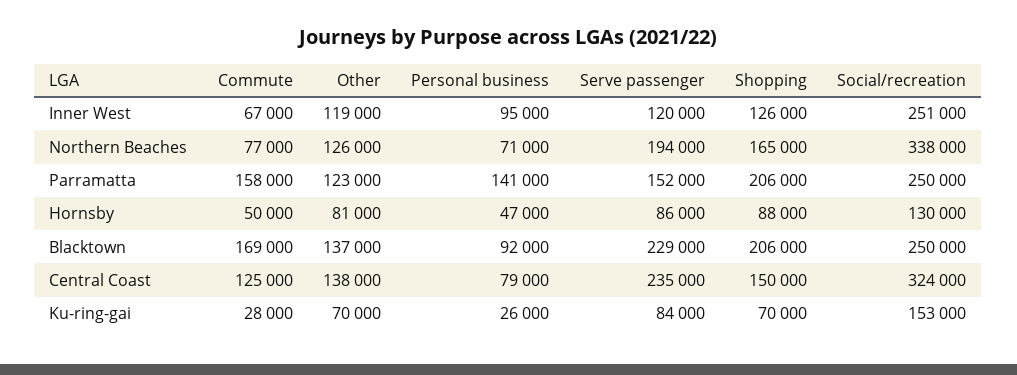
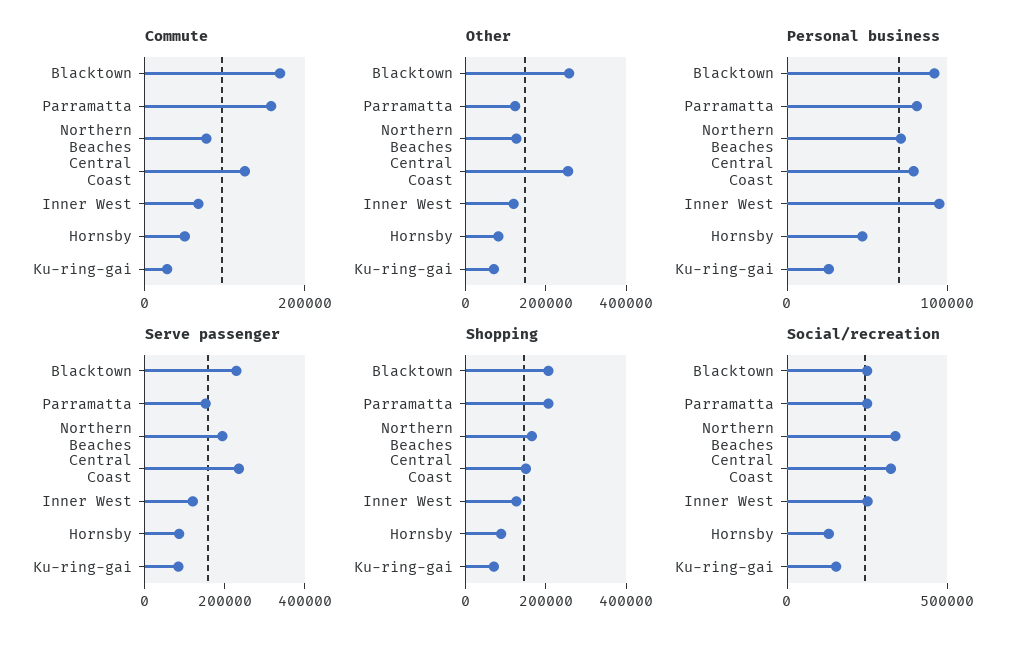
Personal business, Parramatta: 141000 -> 80000
Other, Blacktown: 137000 -> 250000
Other, Central Coast: 138000 -> 250000

